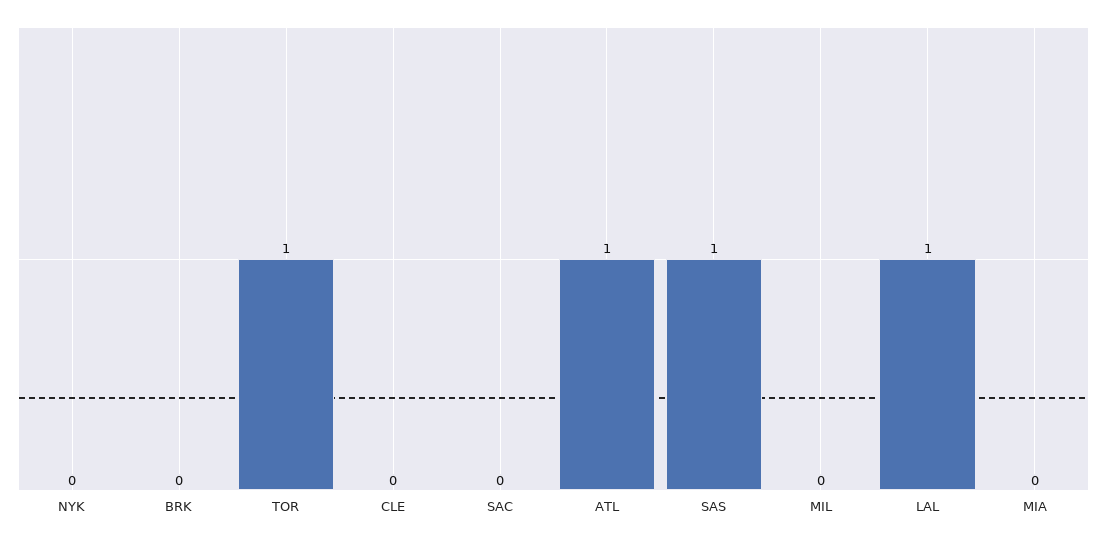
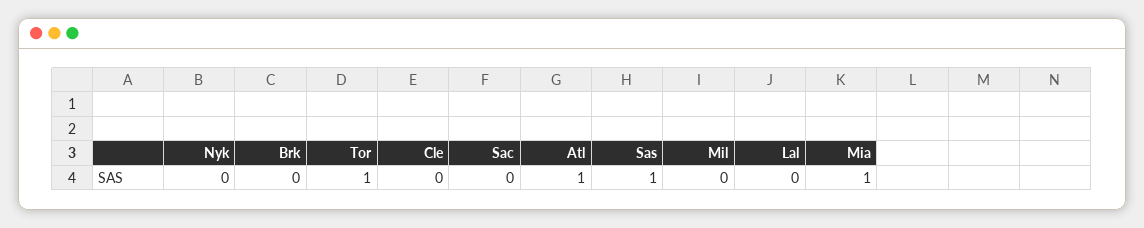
LAL: 1 -> 0
MIA: 0 -> 1

